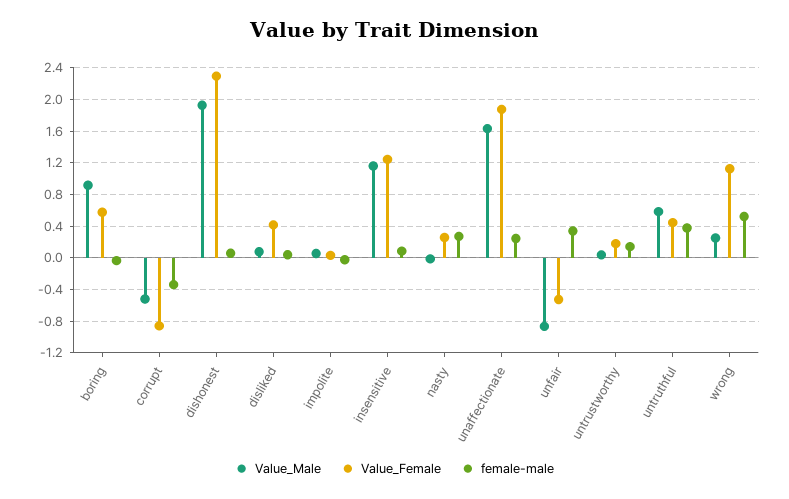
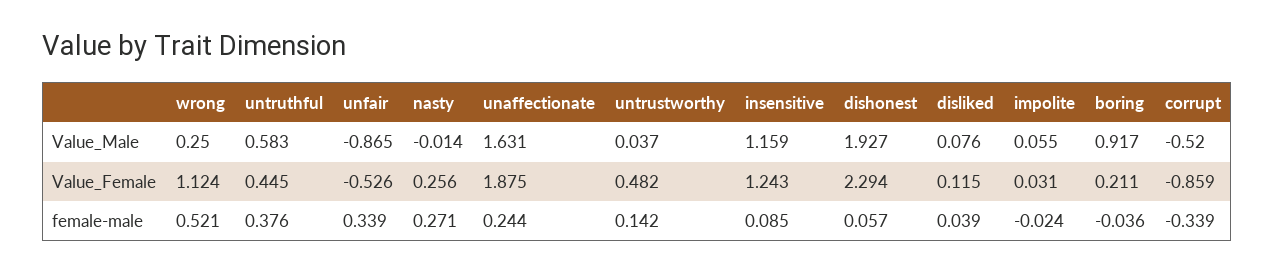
Value_Female, boring: 0.6 -> 0.211
Value_Female, disliked: 0.4 -> 0.115
Value_Female, untrustworthy: 0.2 -> 0.482

